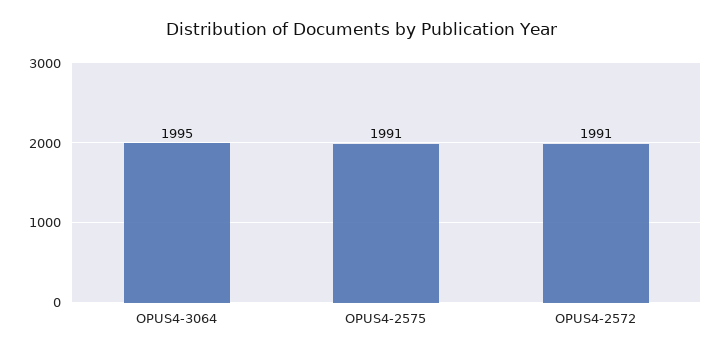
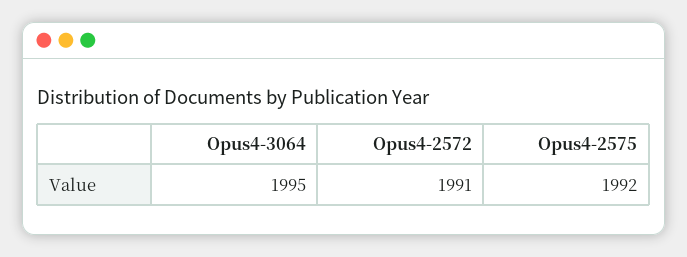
OPUS4-2575: 1991 -> 1992

